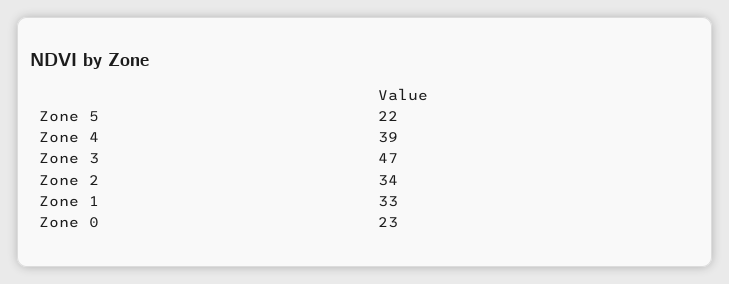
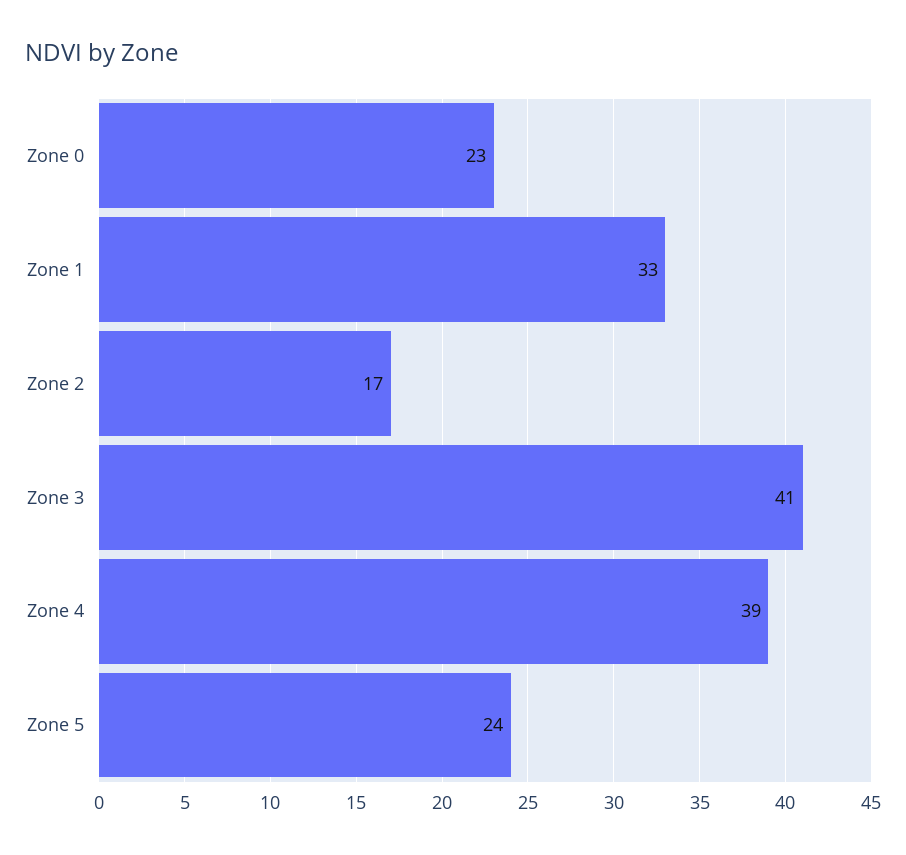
Zone 5: 22 -> 24
Zone 3: 47 -> 41
Zone 2: 34 -> 17

